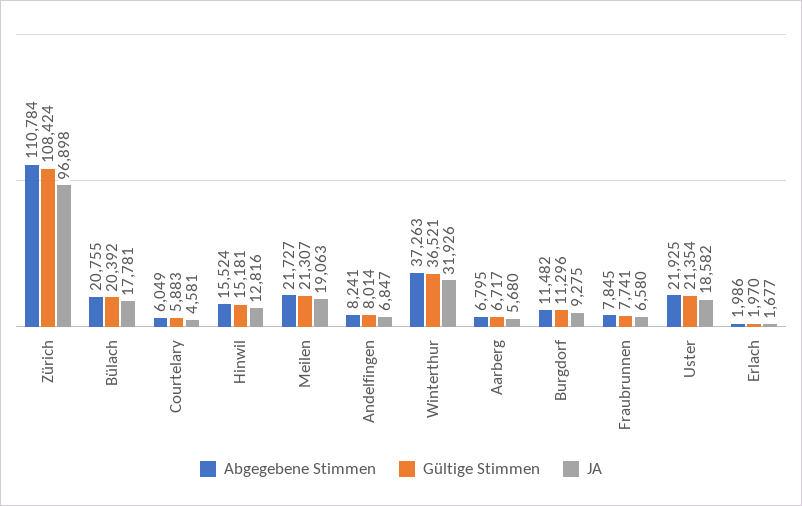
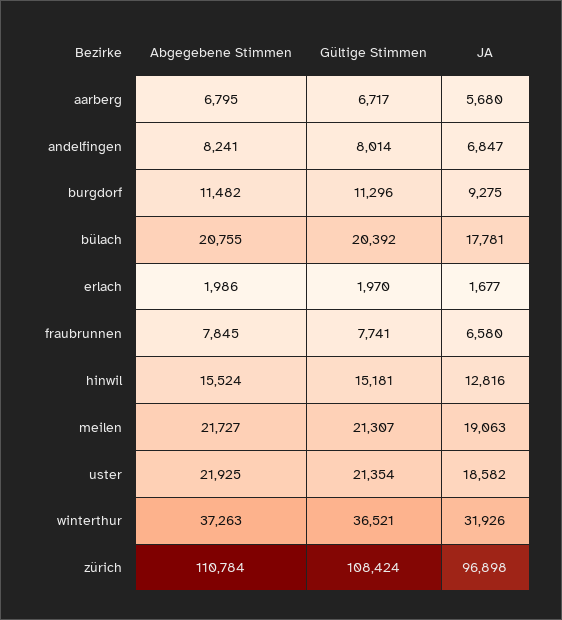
Abgegebene Stimmen, Courtelary: 6049 -> none
Gültige Stimmen, Courtelary: 5883 -> none
JA, Courtelary: 4581 -> none

